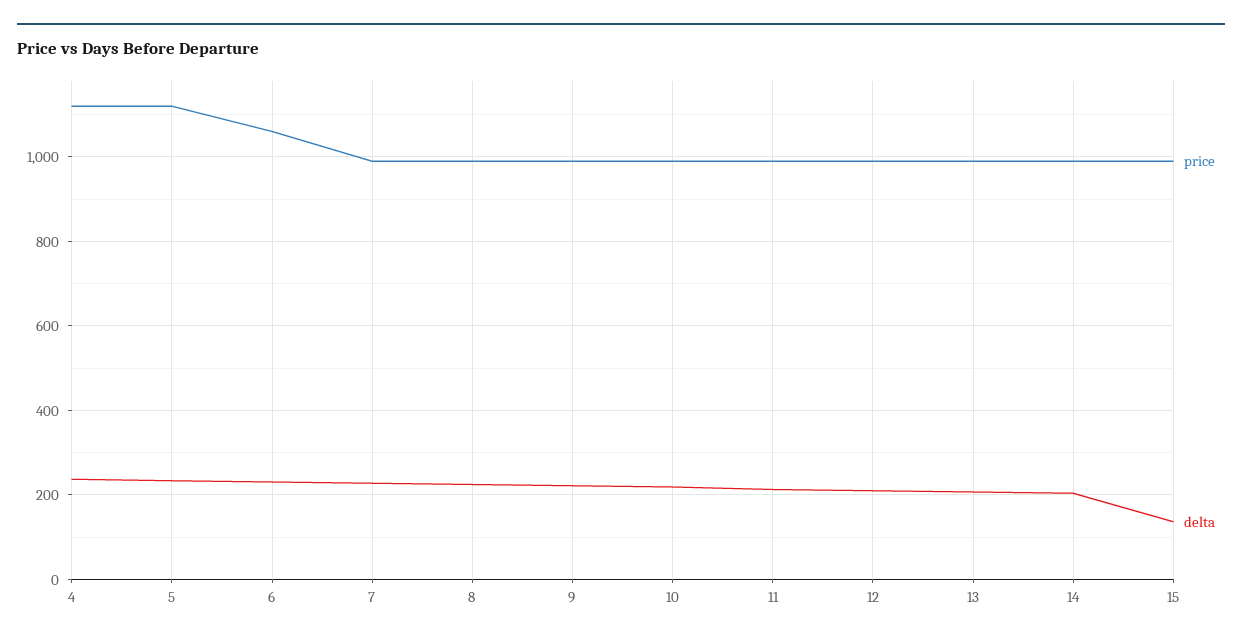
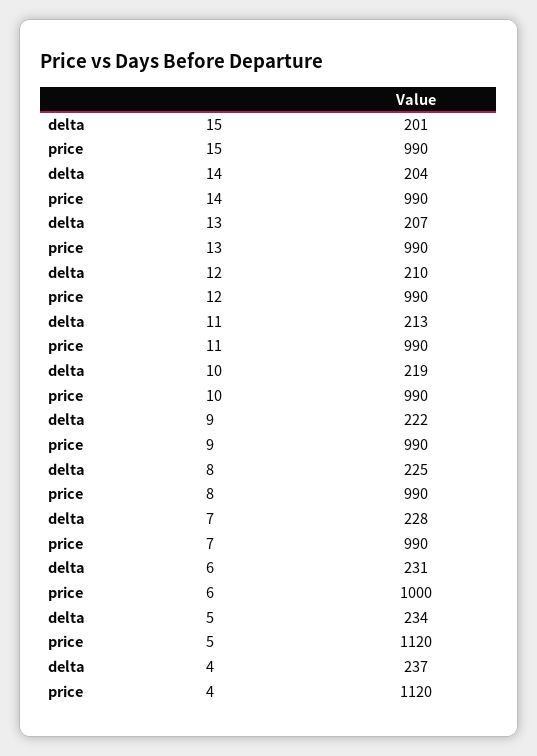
price, 6: 1060 -> 1000
delta, 15: 140 -> 201

